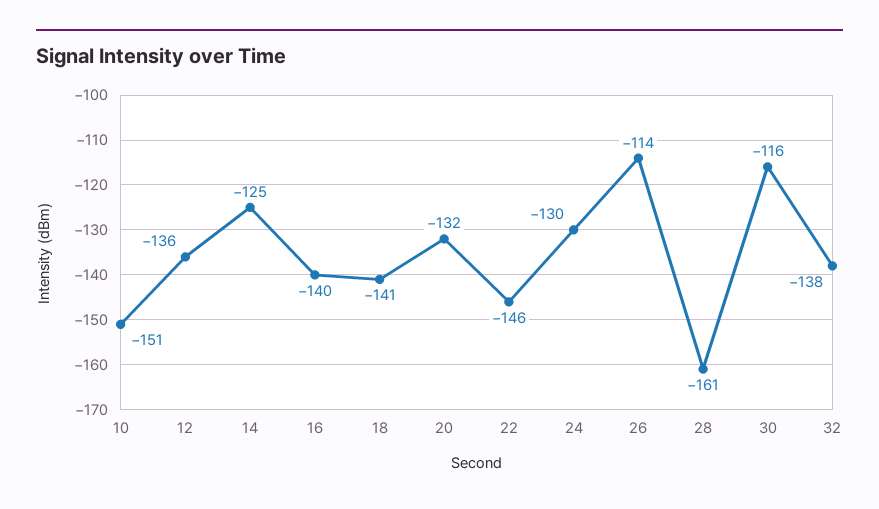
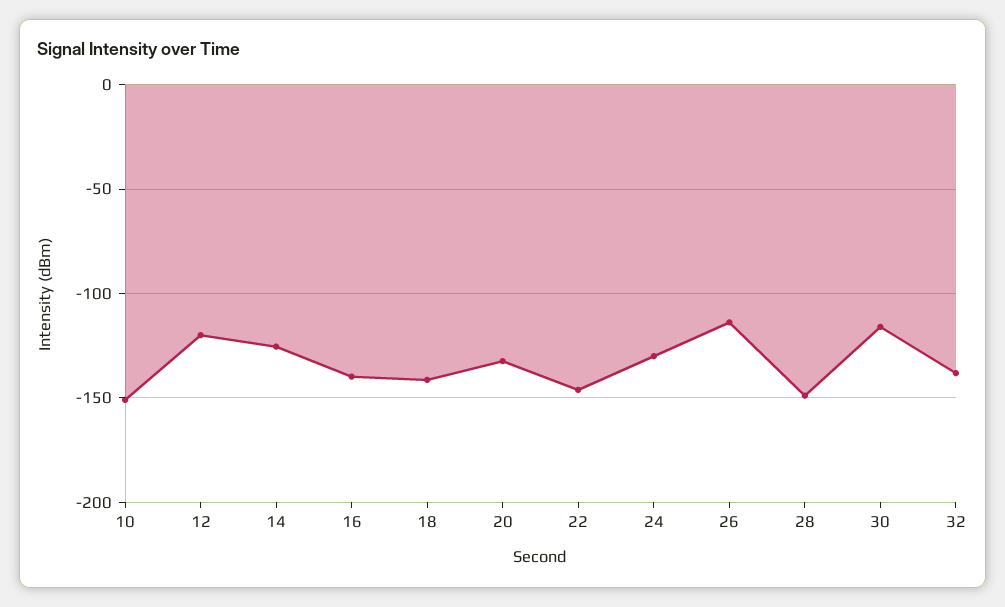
12: -136 -> -120
28: -161 -> -150

